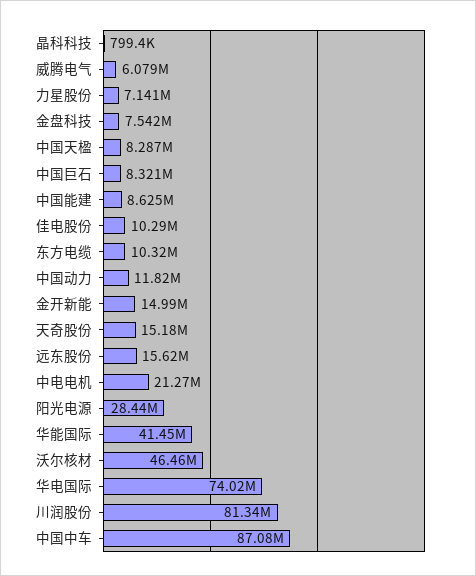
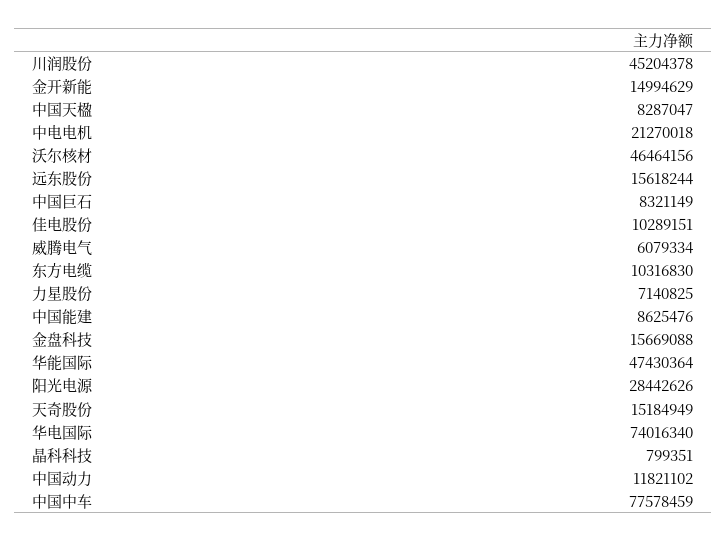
金盘科技: 7542000 -> 15669088
华能国际: 41450000 -> 47430364
川润股份: 81340000 -> 45204378
中国中车: 87080000 -> 77578459

